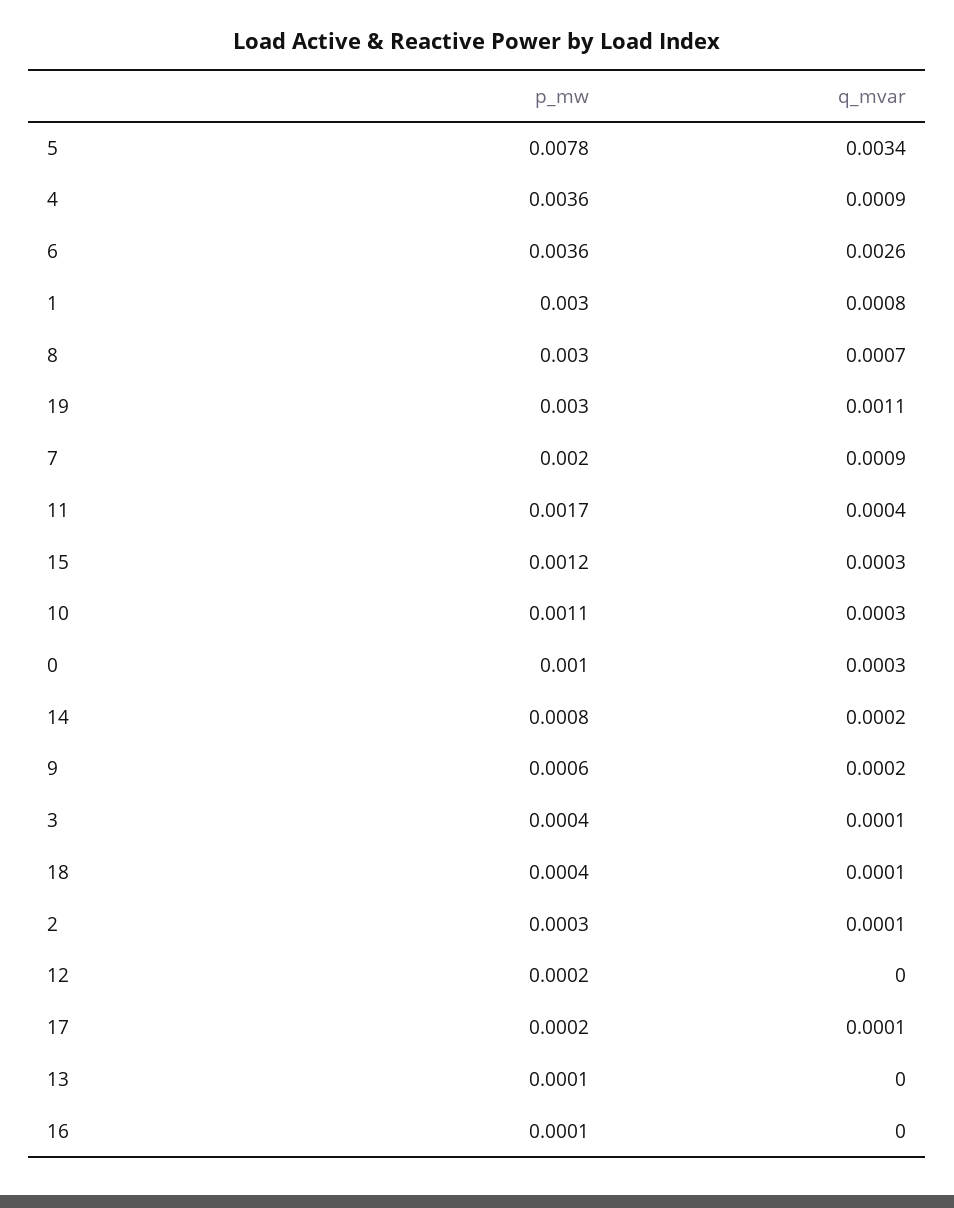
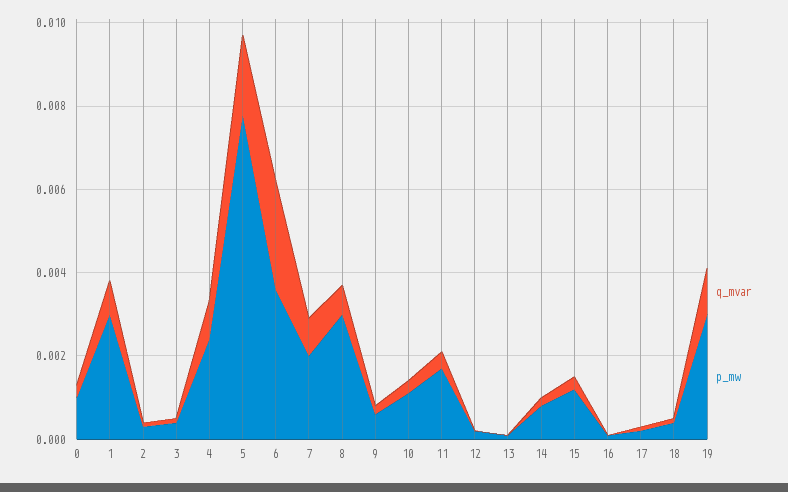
q_mvar, 5: 0.0034 -> 0.002
p_mw, 4: 0.0036 -> 0.0025

